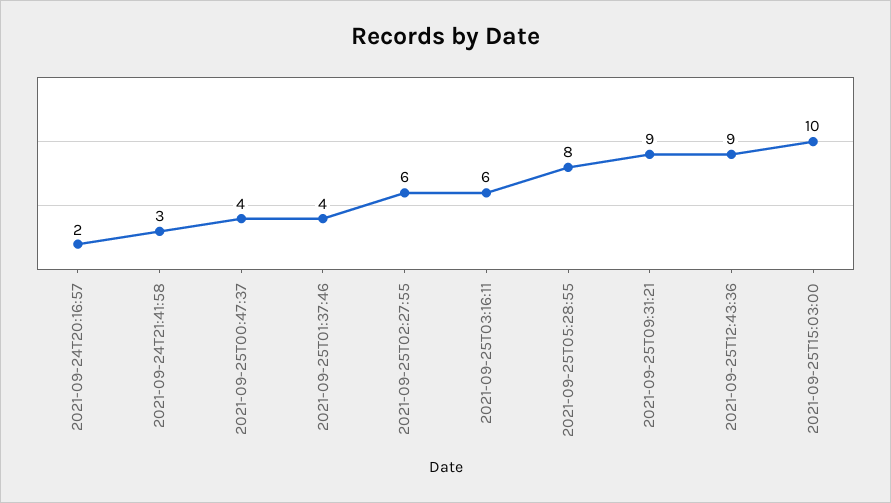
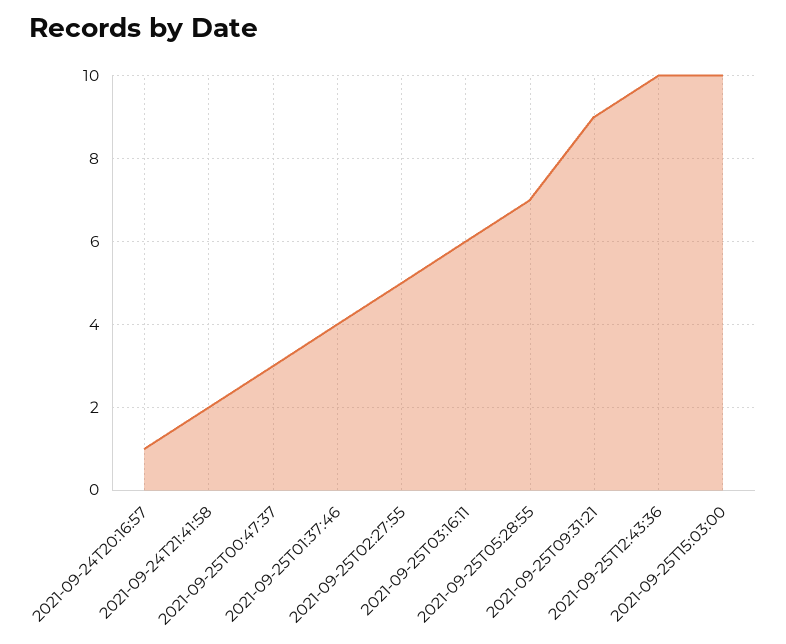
2021-09-24T20:16:57: 2 -> 1
2021-09-24T21:41:58: 3 -> 2
2021-09-25T00:47:37: 4 -> 3
2021-09-25T02:27:55: 6 -> 5
2021-09-25T05:28:55: 8 -> 7
2021-09-25T12:43:36: 9 -> 10

